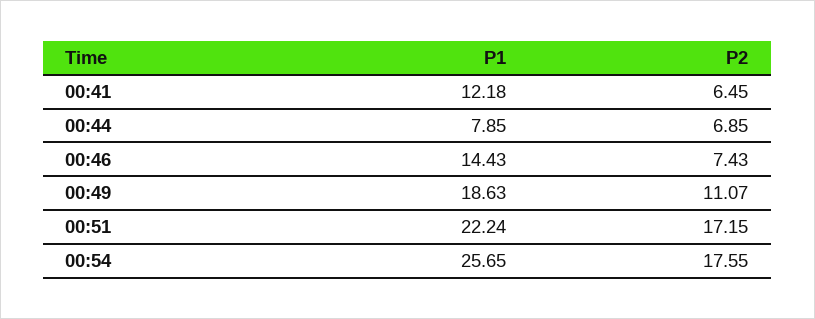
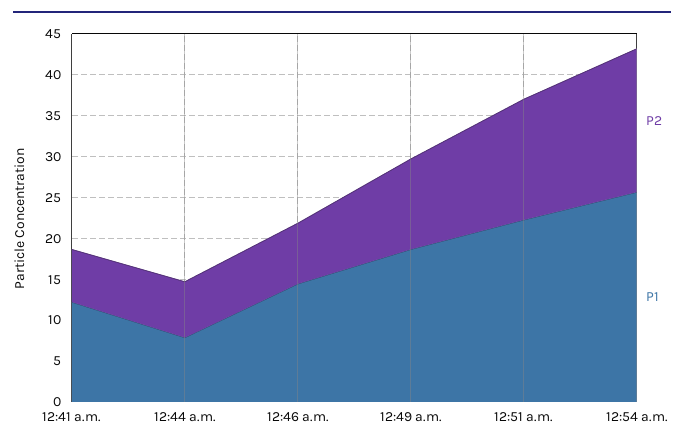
P2, 00:51: 17.15 -> 15

